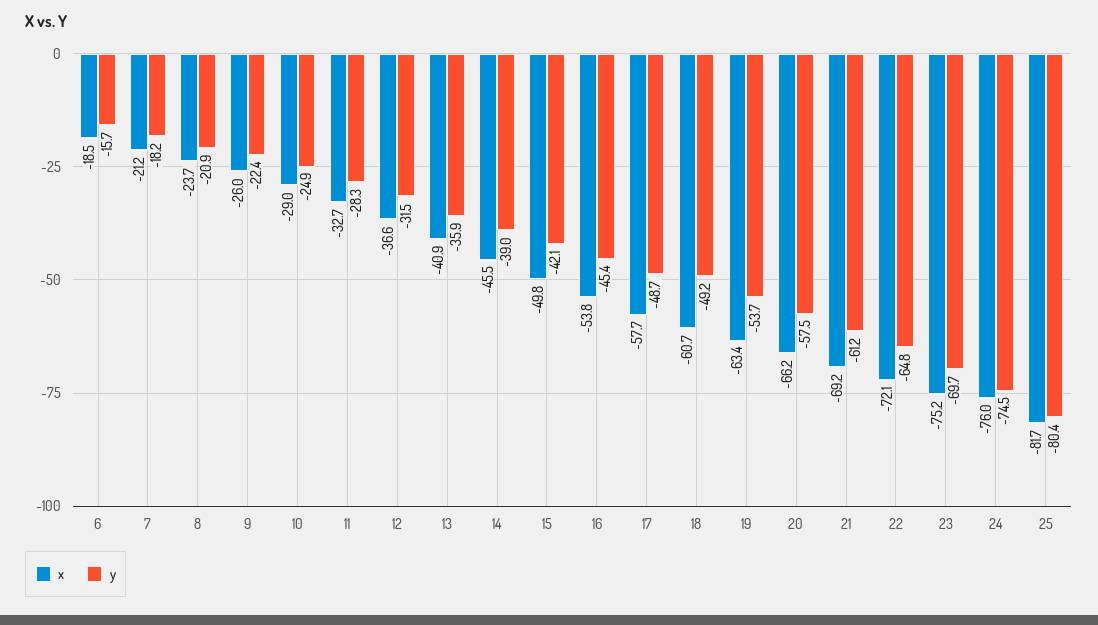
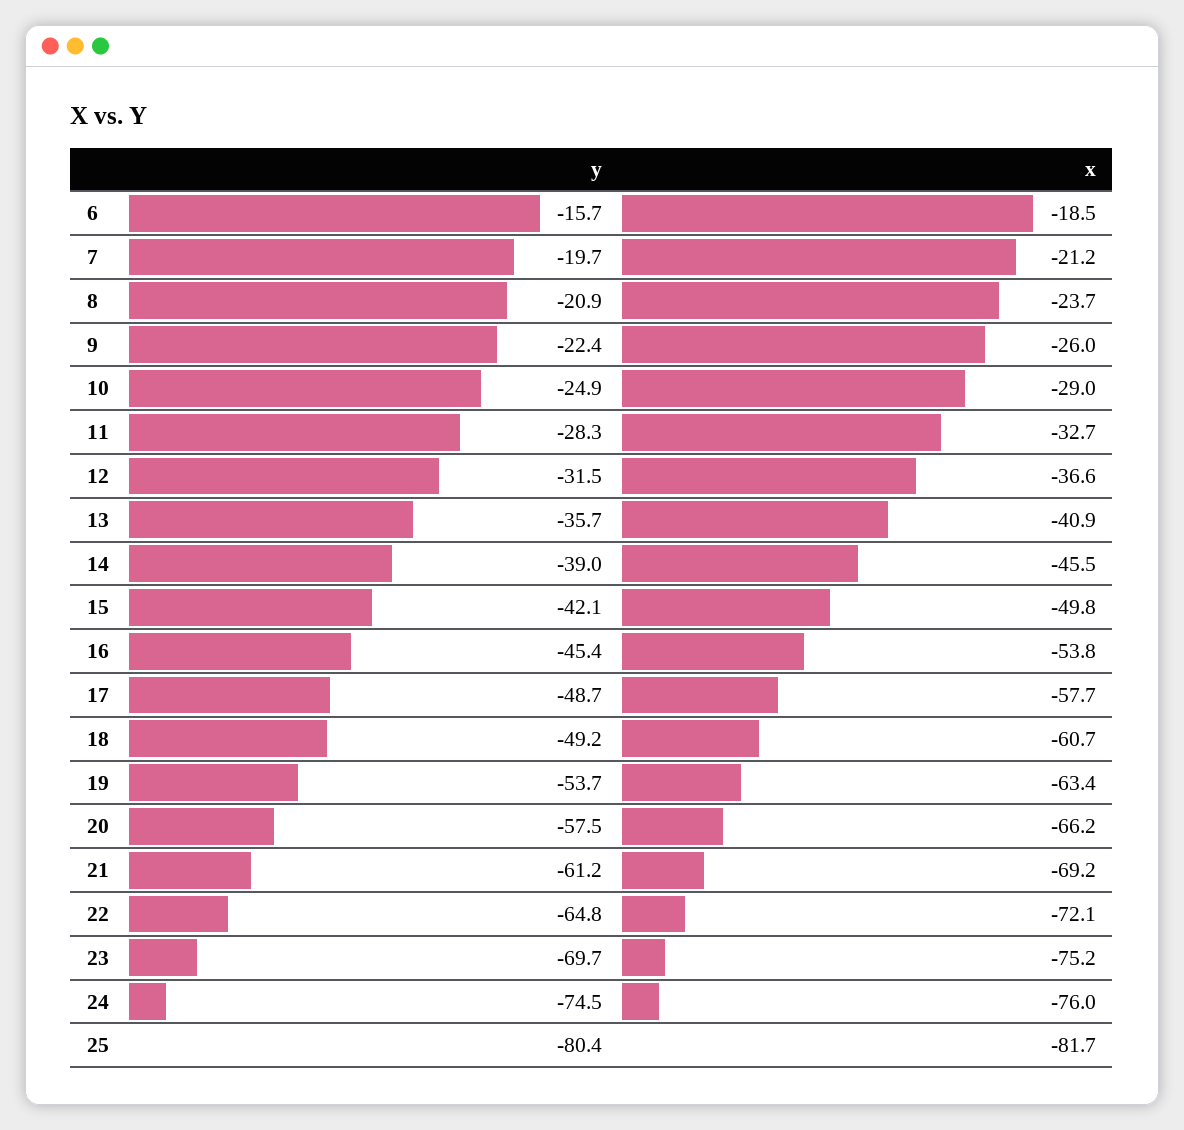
y, 7: -18.2 -> -19.7
y, 13: -35.9 -> -35.7

